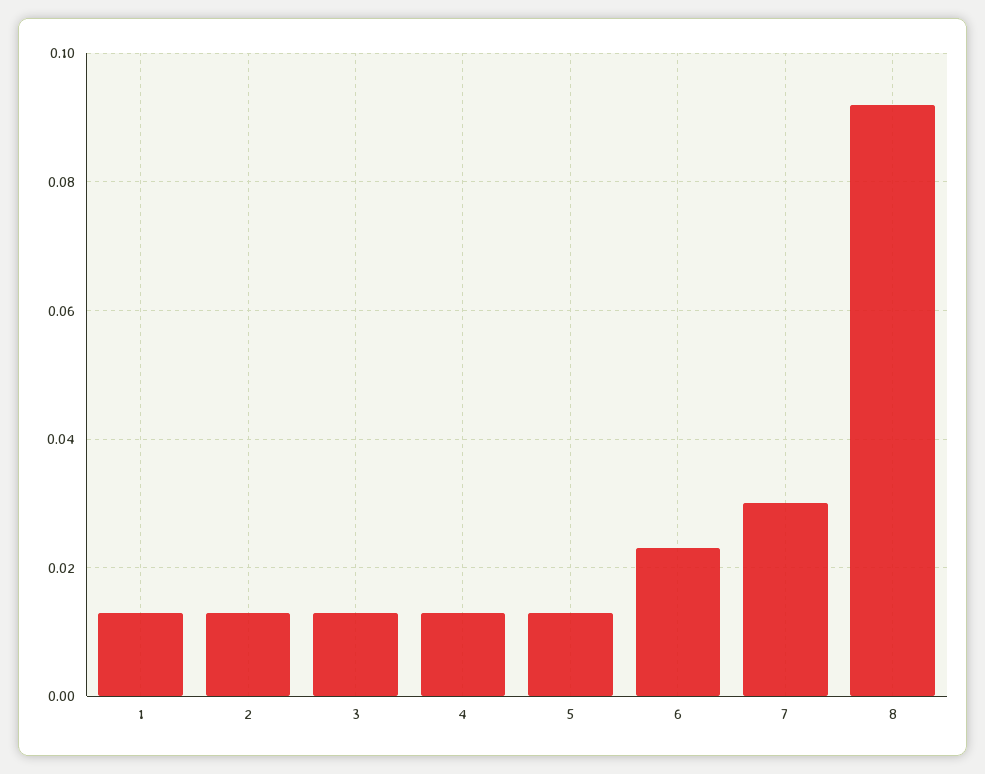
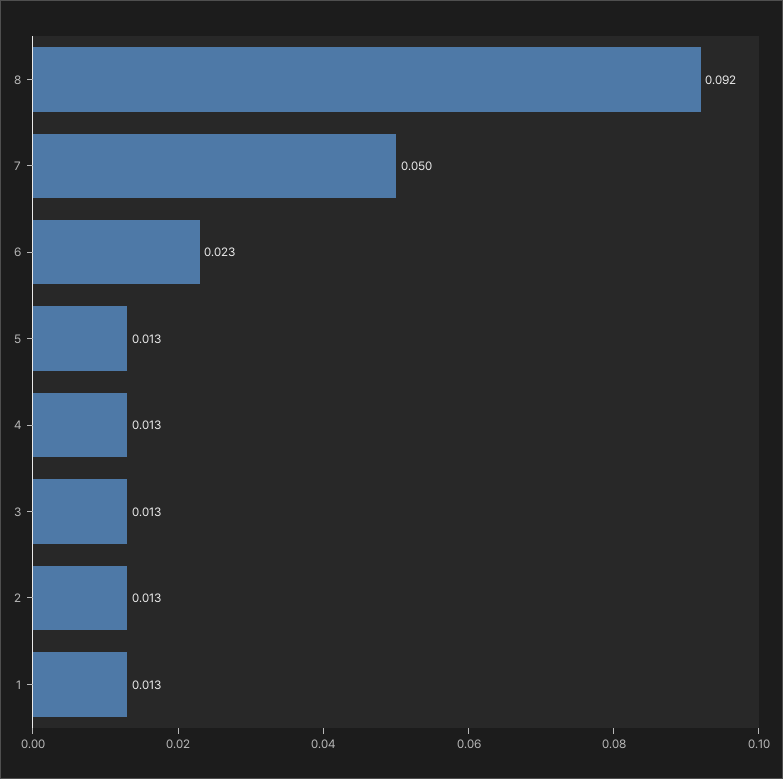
7: 0.03 -> 0.05

